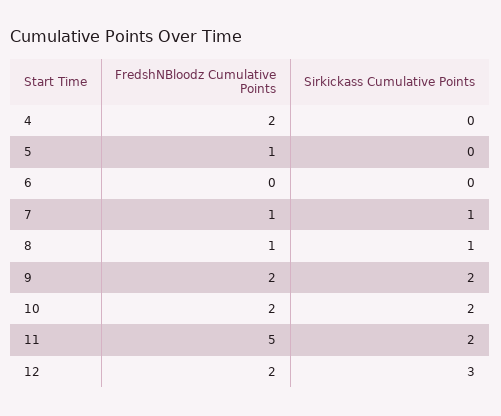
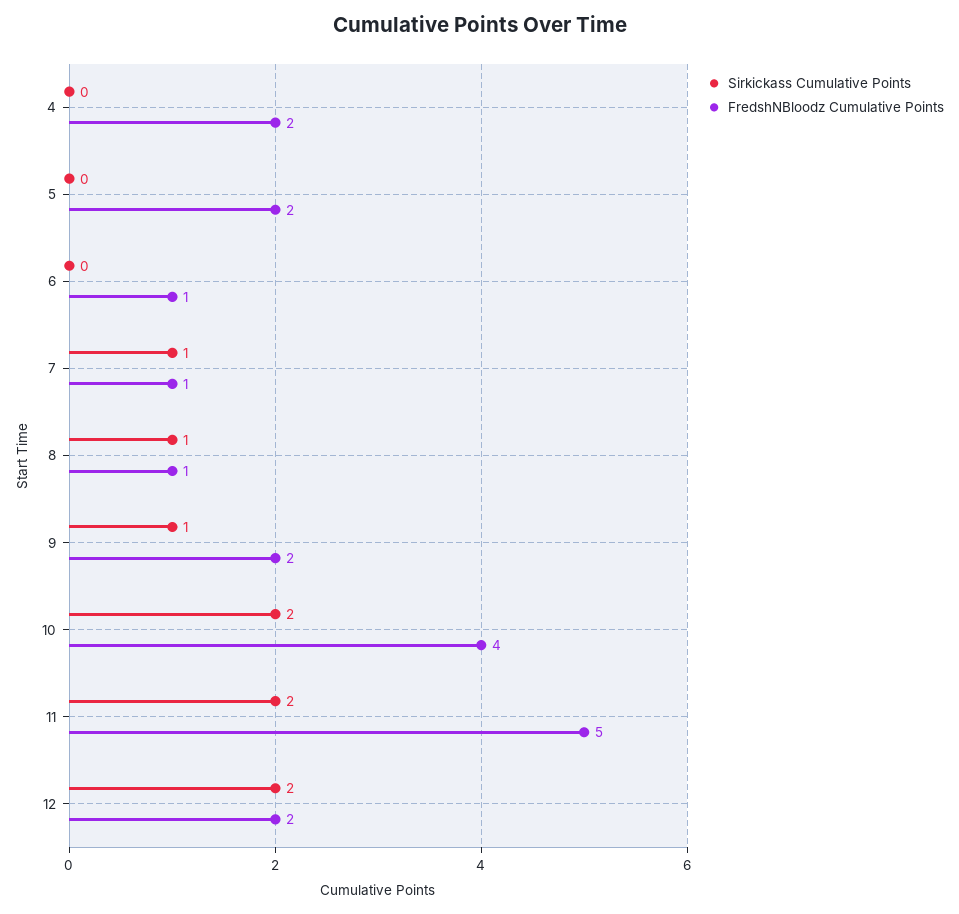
FredshNBloodz Cumulative Points, 5: 1 -> 2
FredshNBloodz Cumulative Points, 6: 0 -> 1
Sirkickass Cumulative Points, 9: 2 -> 1
FredshNBloodz Cumulative Points, 10: 2 -> 4
Sirkickass Cumulative Points, 12: 3 -> 2

